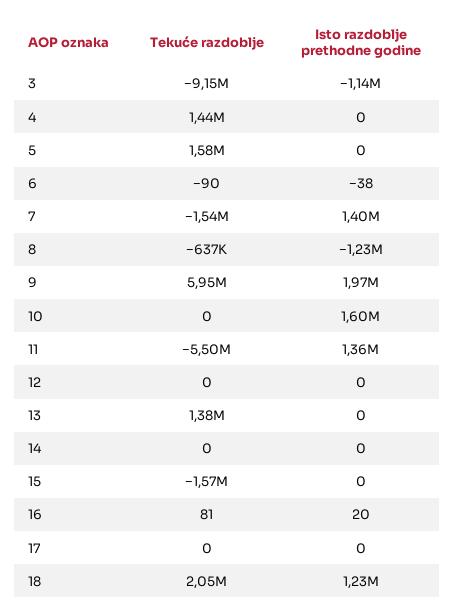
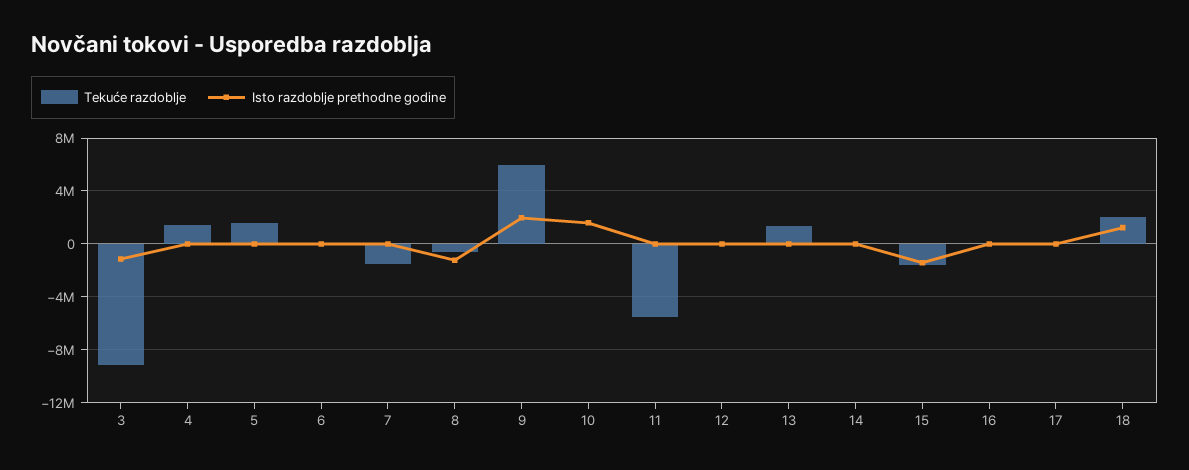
Isto razdoblje prethodne godine, 7: 1400000 -> 0
Isto razdoblje prethodne godine, 11: 1360000 -> 0
Isto razdoblje prethodne godine, 15: 0 -> -1500000

